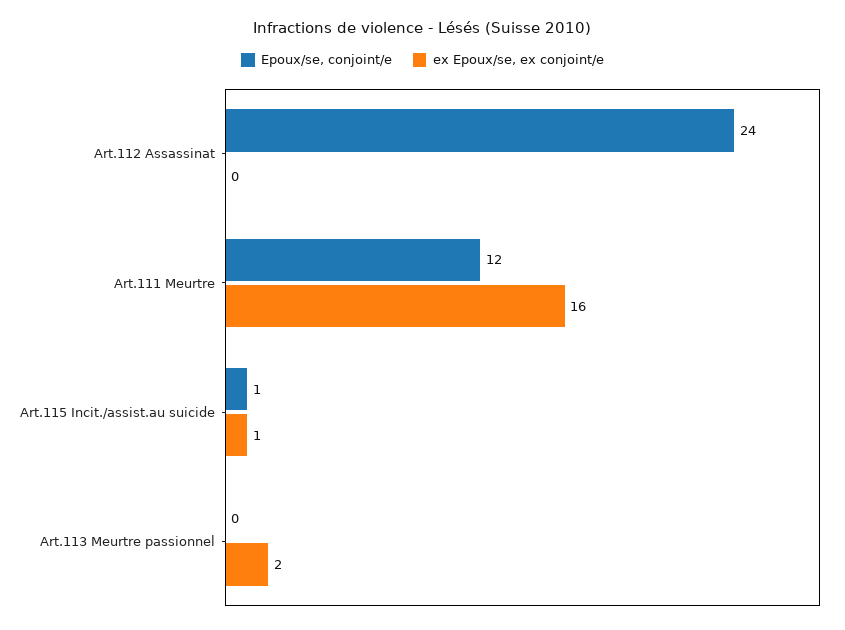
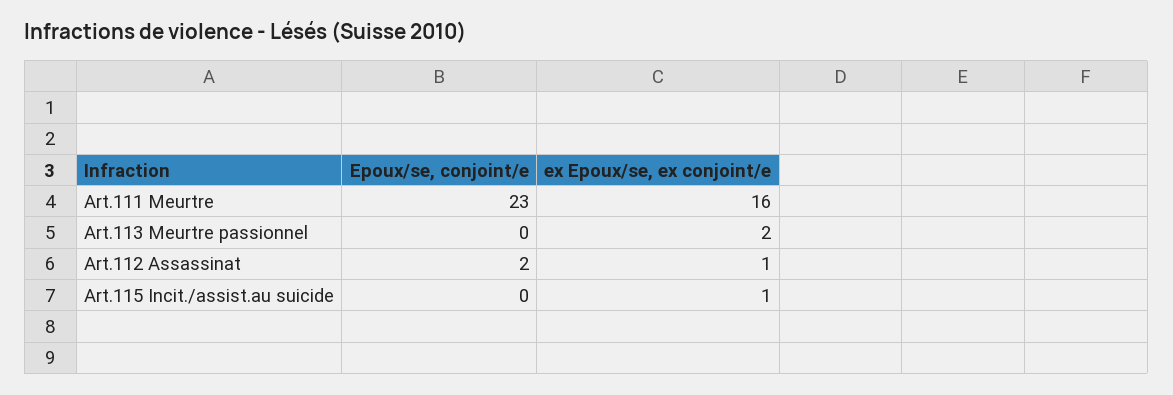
Epoux/se, conjoint/e, Art.112 Assassinat: 24 -> 2
ex Epoux/se, ex conjoint/e, Art.112 Assassinat: 0 -> 1
Epoux/se, conjoint/e, Art.111 Meurtre: 12 -> 23
Epoux/se, conjoint/e, Art.115 Incit./assist.au suicide: 1 -> 0

